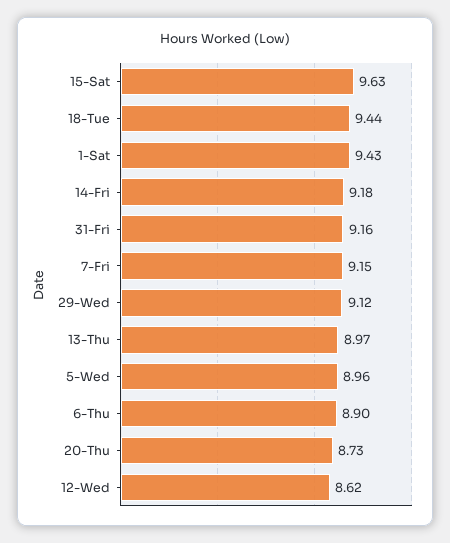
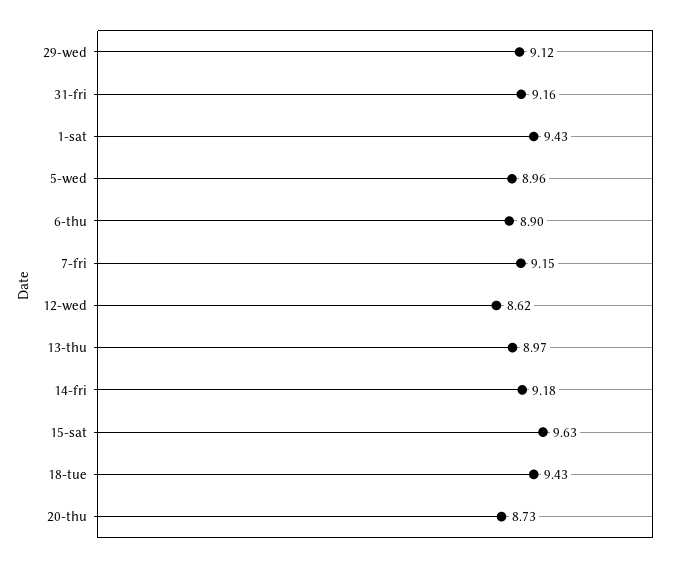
18-Tue: 9.44 -> 9.43

